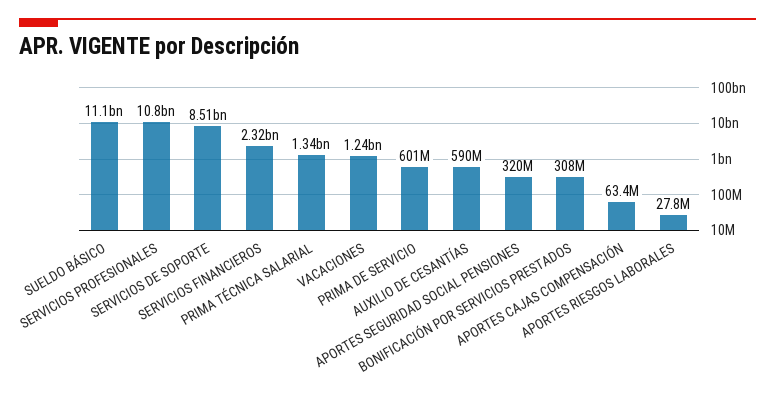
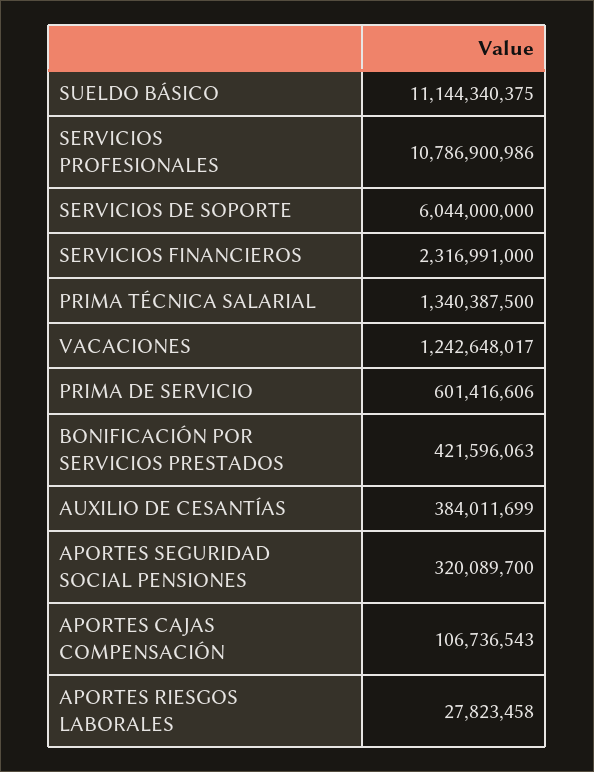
SERVICIOS DE SOPORTE: 8510000000 -> 6044000000
AUXILIO DE CESANTÍAS: 590000000 -> 384011699
BONIFICACIÓN POR SERVICIOS PRESTADOS: 308000000 -> 421596063
APORTES CAJAS COMPENSACIÓN: 63400000 -> 106736543

